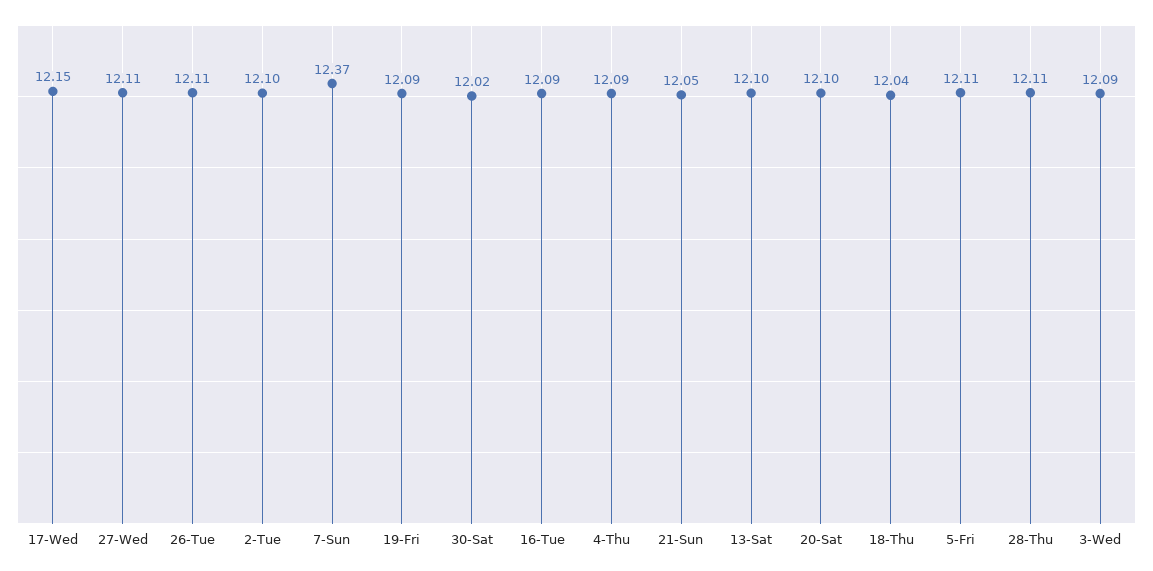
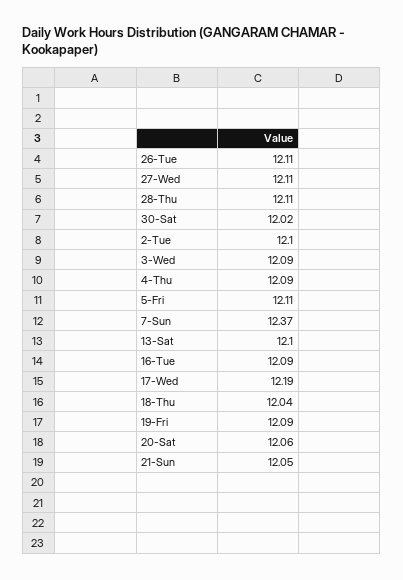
17-Wed: 12.15 -> 12.19
20-Sat: 12.1 -> 12.06

